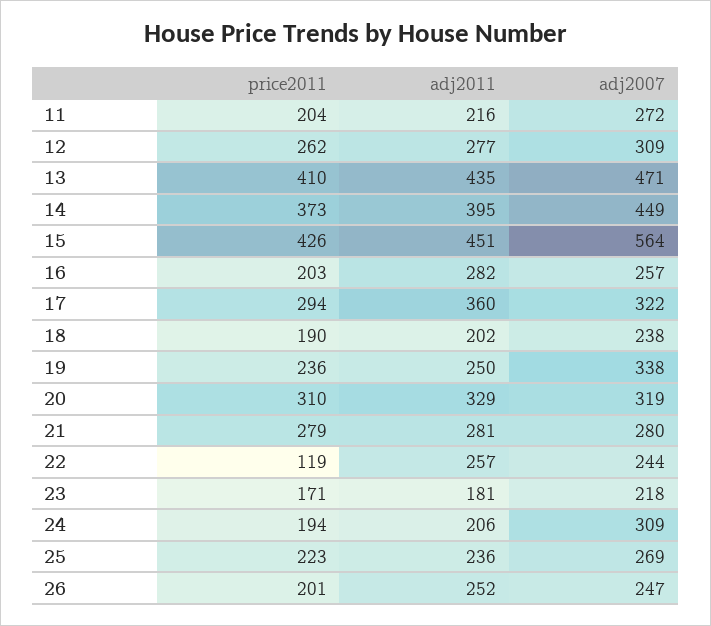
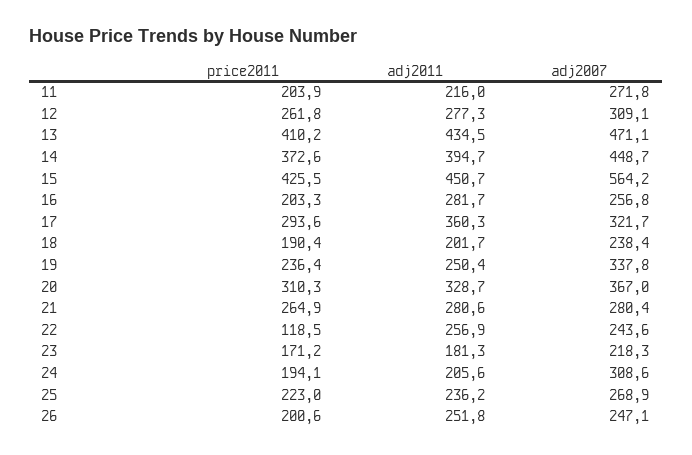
adj2007, 20: 319 -> 367
price2011, 21: 279 -> 264.9

